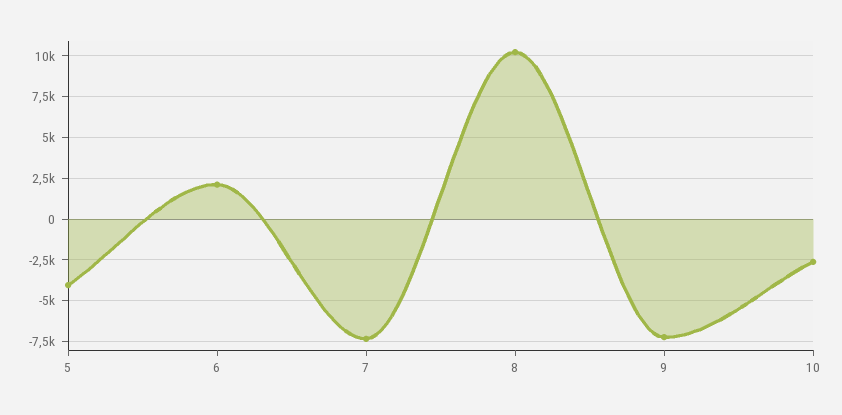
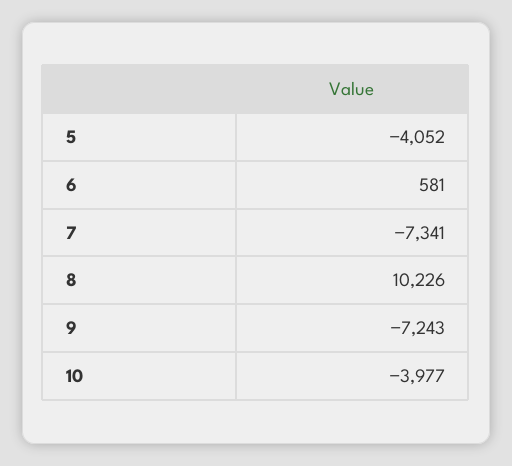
6: 2000 -> 581
10: -2500 -> -3977

